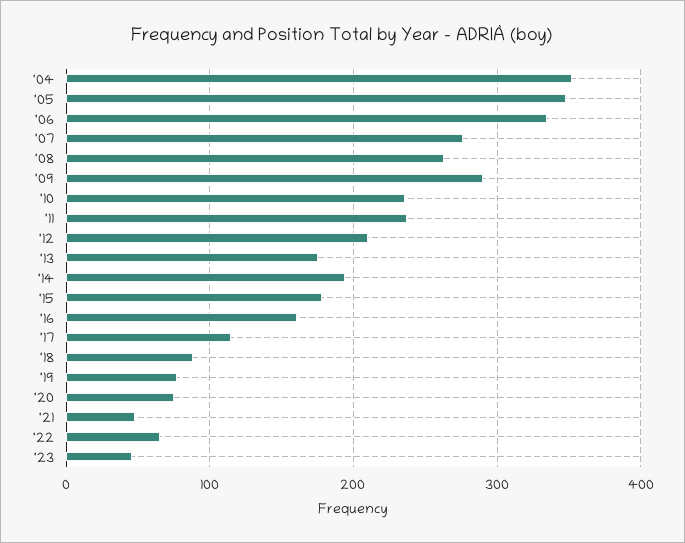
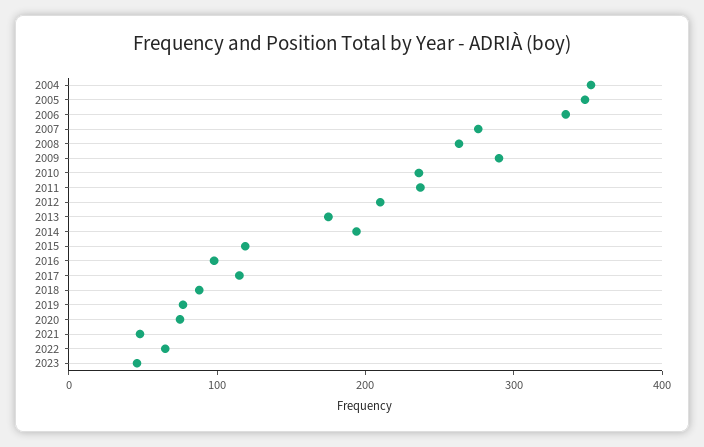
'15: 180 -> 120
'16: 160 -> 100

